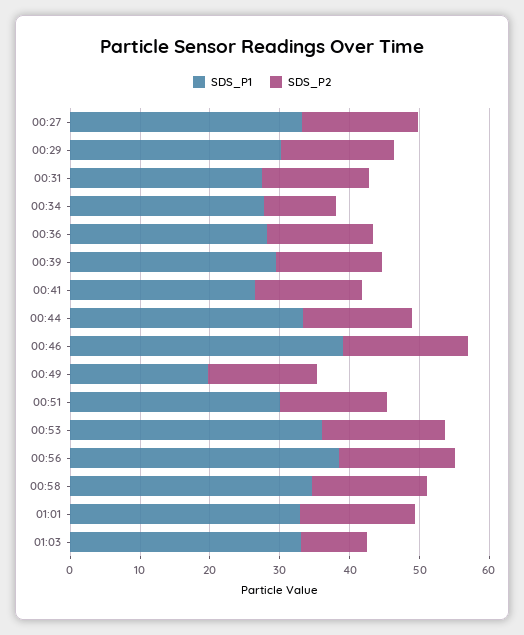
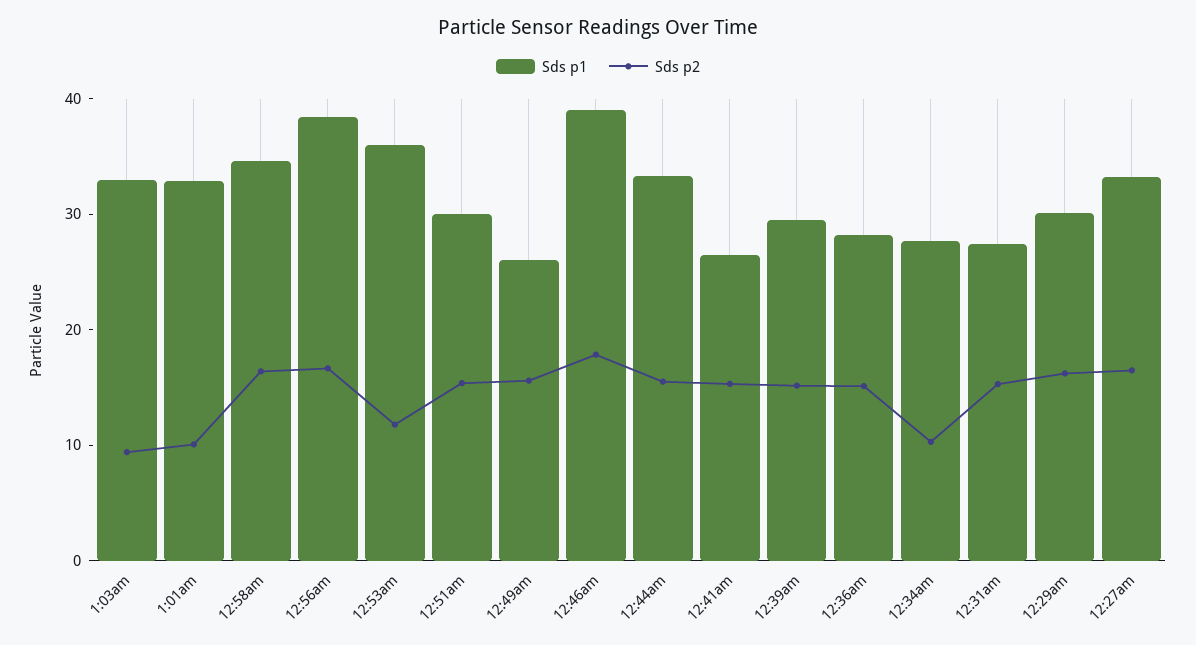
SDS_P1, 00:49: 20 -> 26
SDS_P2, 00:53: 18 -> 12
SDS_P2, 01:01: 16 -> 10

